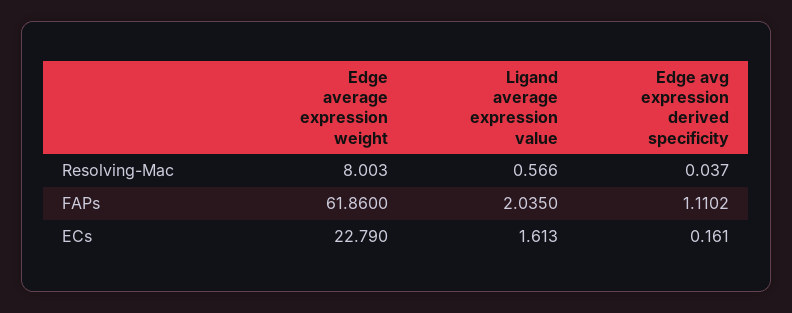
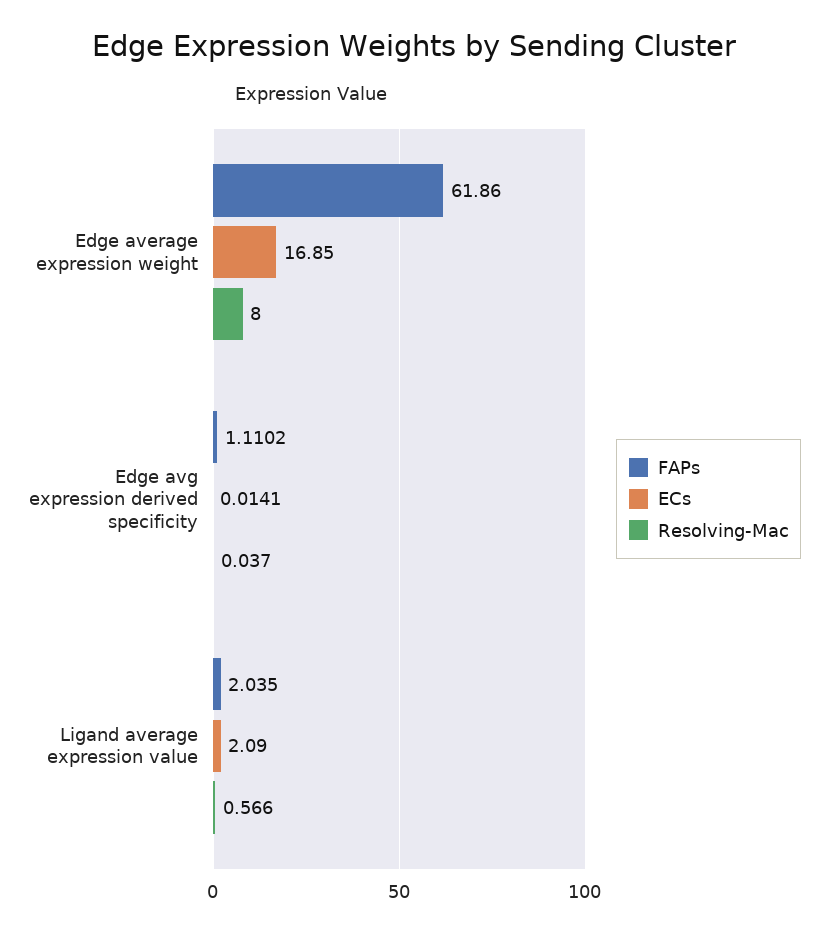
Resolving-Mac, Edge average expression weight: 8.003 -> 8
ECs, Edge average expression weight: 22.79 -> 16.85
ECs, Ligand average expression value: 1.613 -> 2.09
ECs, Edge avg expression derived specificity: 0.161 -> 0.0141

